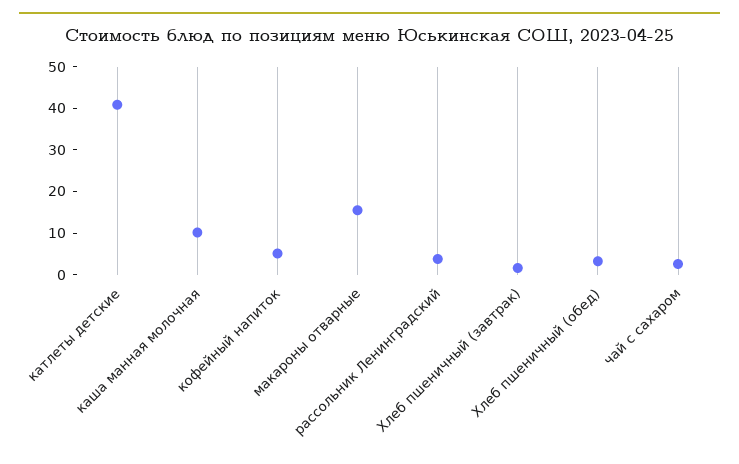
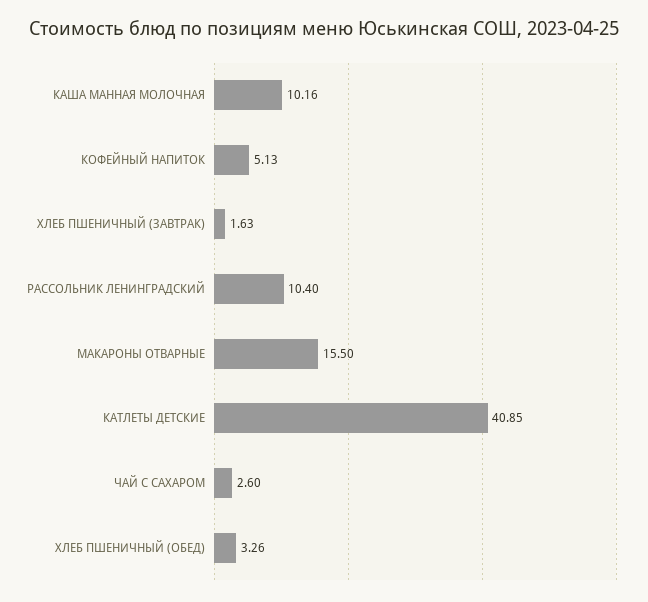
рассольник Ленинградский: 4 -> 10.4

